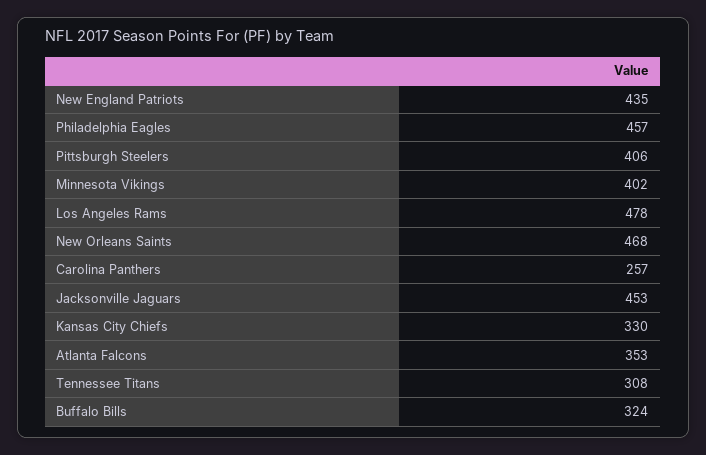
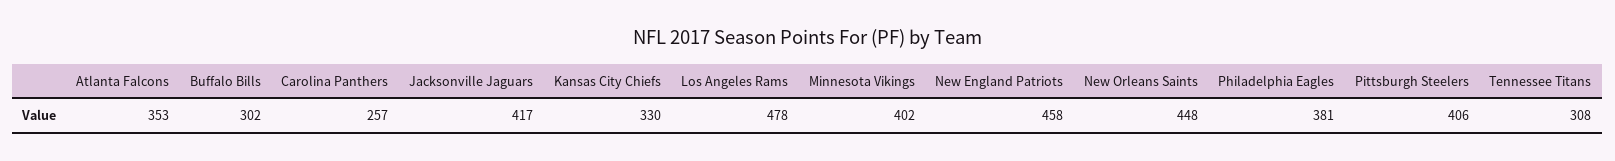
New England Patriots: 435 -> 458
Philadelphia Eagles: 457 -> 381
New Orleans Saints: 468 -> 448
Jacksonville Jaguars: 453 -> 417
Buffalo Bills: 324 -> 302

